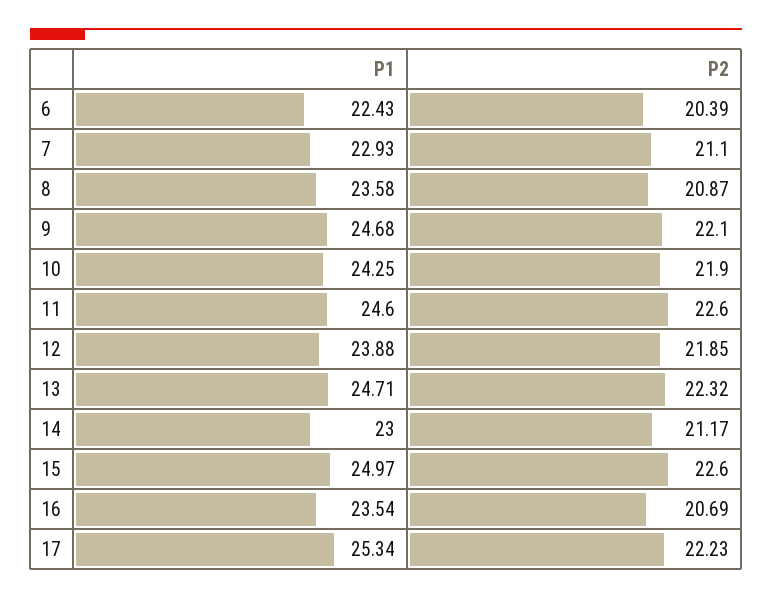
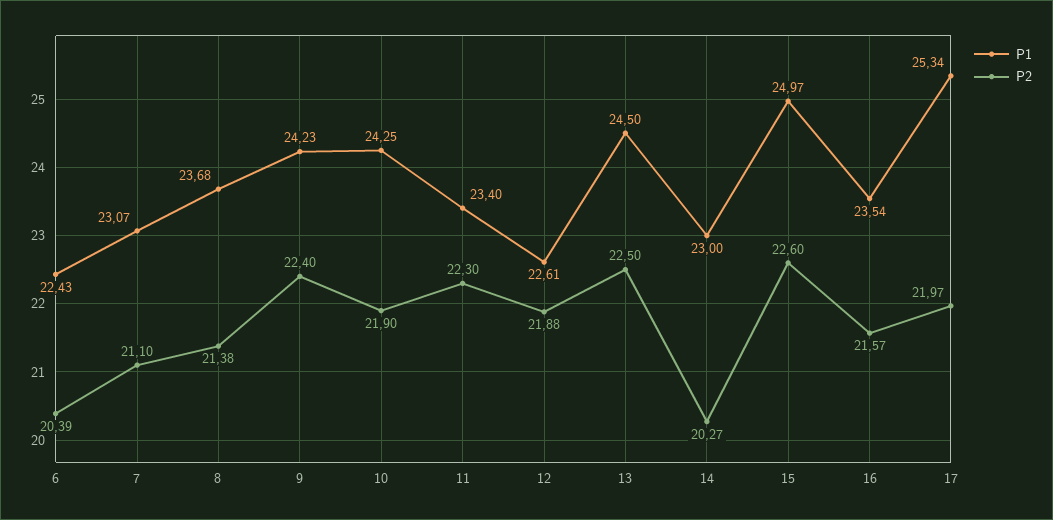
P1, 7: 22.93 -> 23.07
P1, 8: 23.58 -> 23.68
P2, 8: 20.87 -> 21.38
P1, 9: 24.68 -> 24.23
P2, 9: 22.1 -> 22.4
P1, 11: 24.6 -> 23.4
P2, 11: 22.6 -> 22.3
P1, 12: 23.88 -> 22.61
P2, 12: 21.85 -> 21.88
P1, 13: 24.71 -> 24.5
P2, 13: 22.32 -> 22.5
P2, 14: 21.17 -> 20.27
P2, 16: 20.69 -> 21.57
P2, 17: 22.23 -> 21.97

